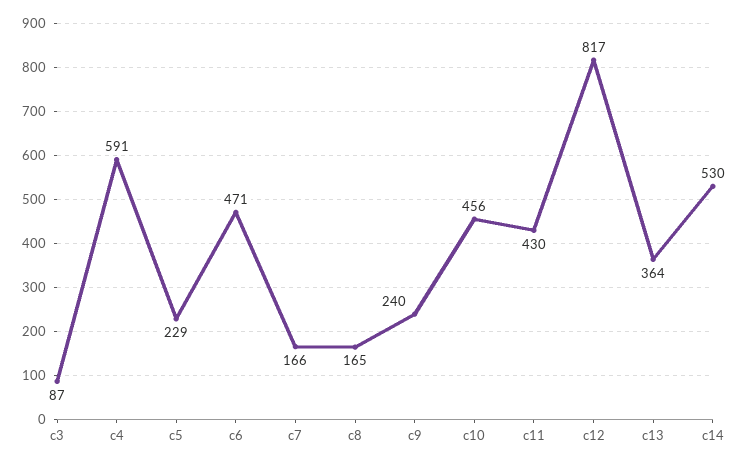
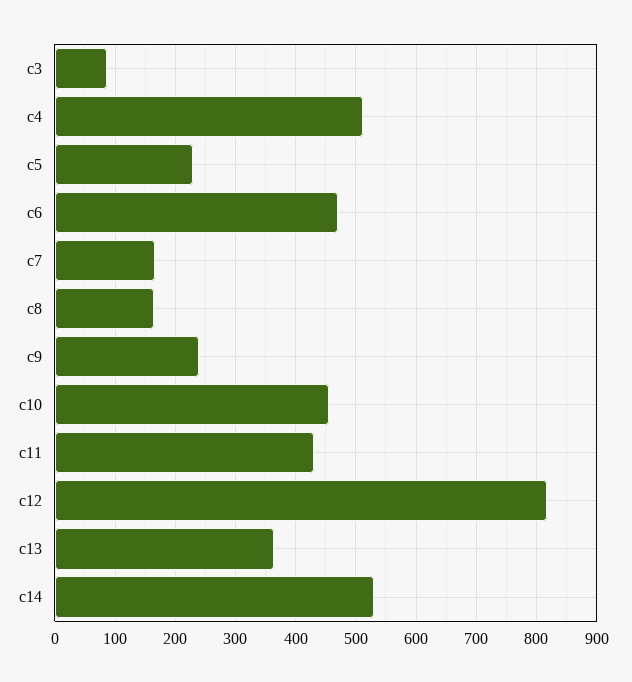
c4: 591 -> 510

